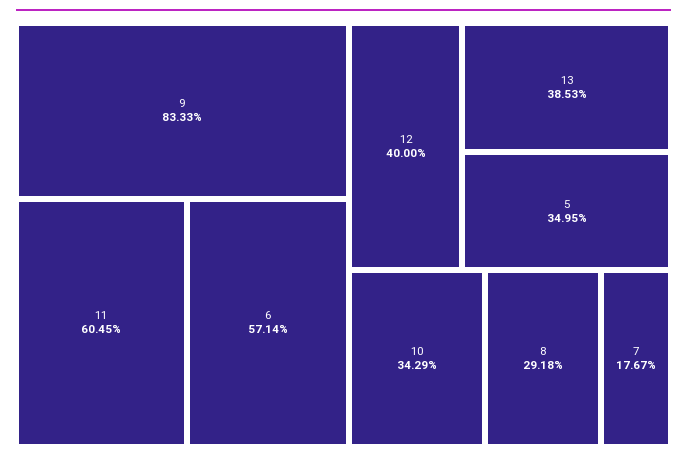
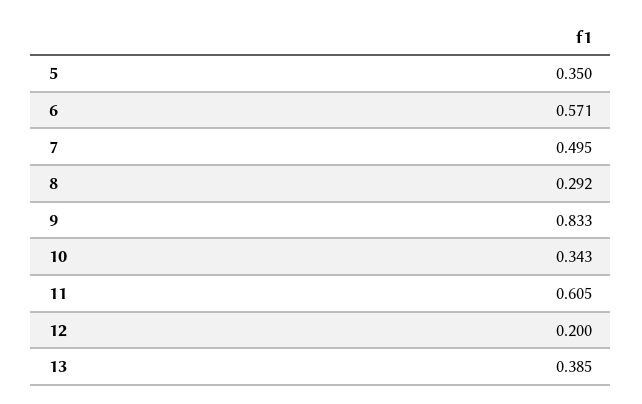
12: 0.4 -> 0.2
7: 0.1767 -> 0.495

